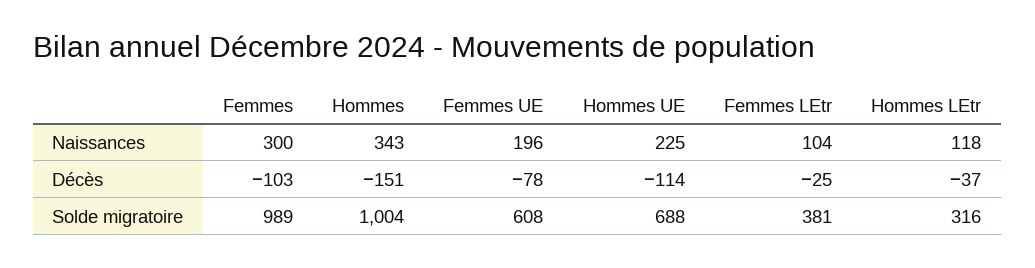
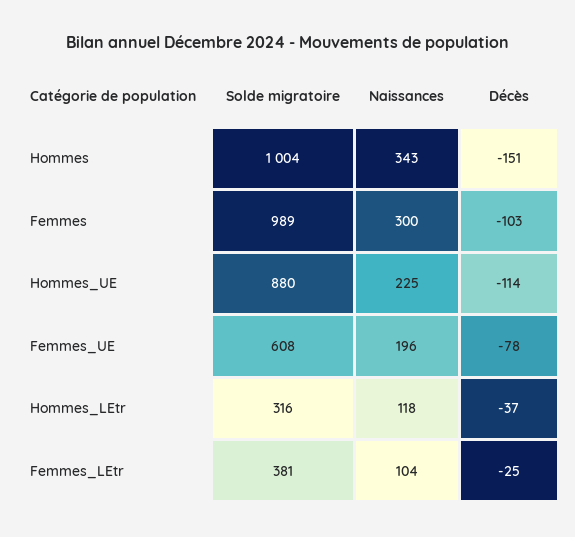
Hommes UE, Solde migratoire: 688 -> 880

